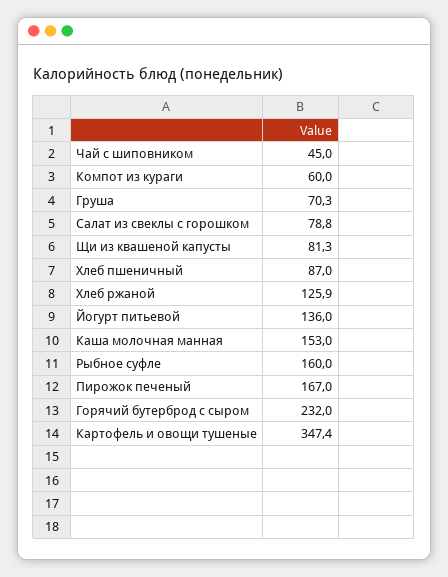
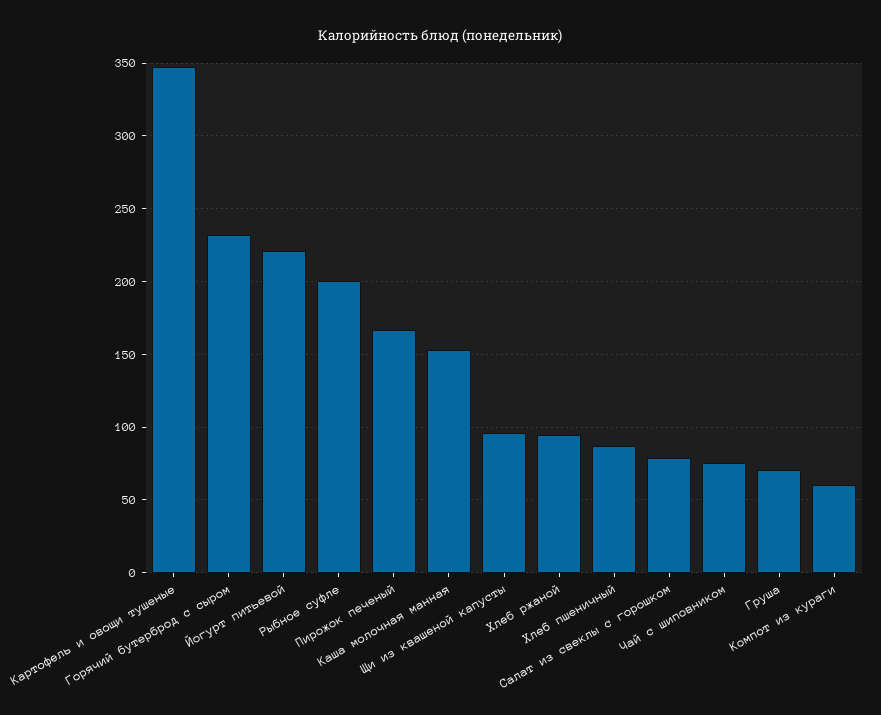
Чай с шиповником: 45 -> 75
Щи из квашеной капусты: 81.3 -> 95
Хлеб ржаной: 125.9 -> 95
Йогурт питьевой: 136 -> 220
Рыбное суфле: 160 -> 200

